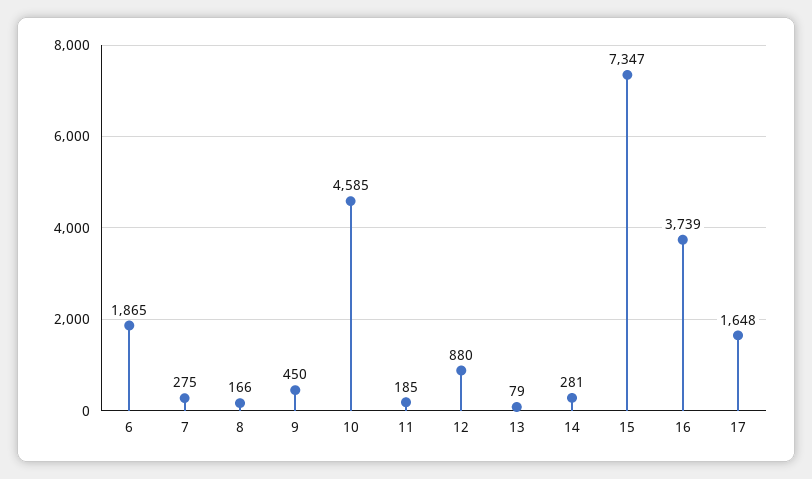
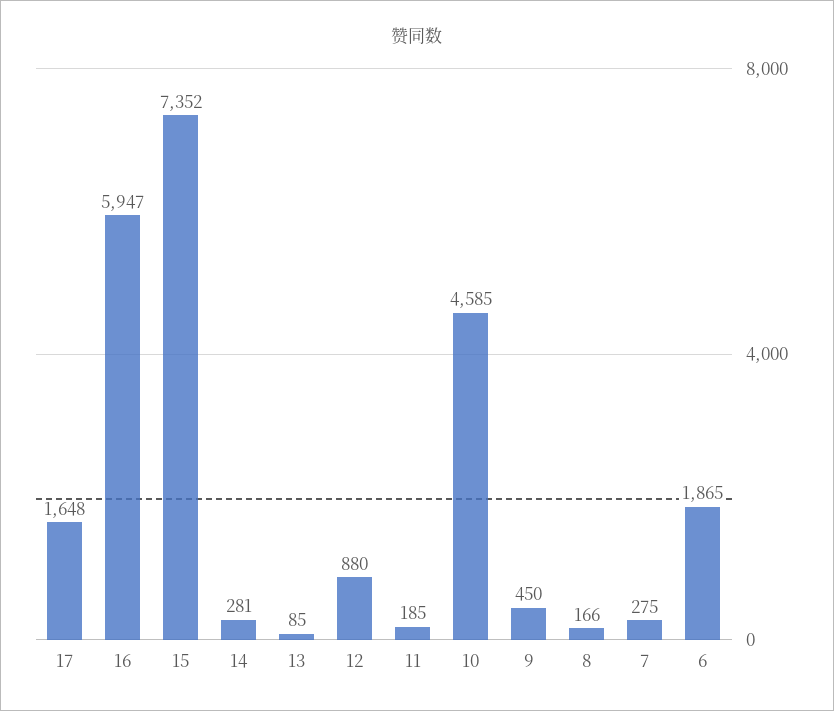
13: 79 -> 85
15: 7347 -> 7352
16: 3739 -> 5947

